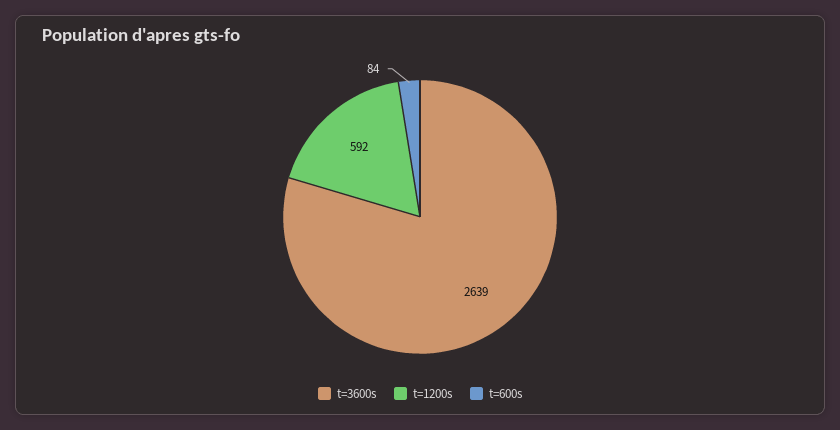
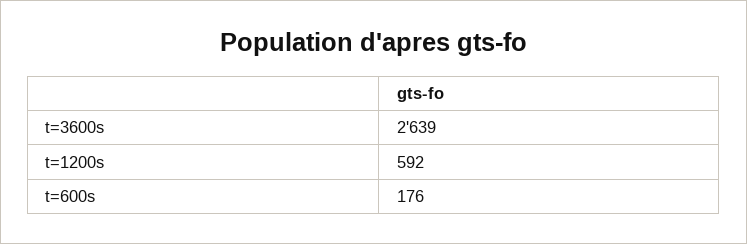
t=600s: 84 -> 176

